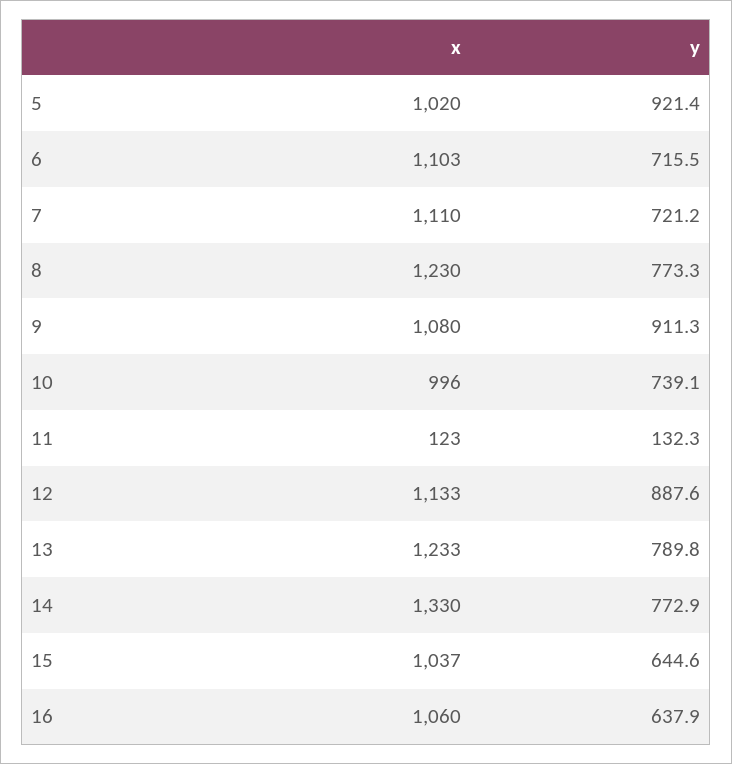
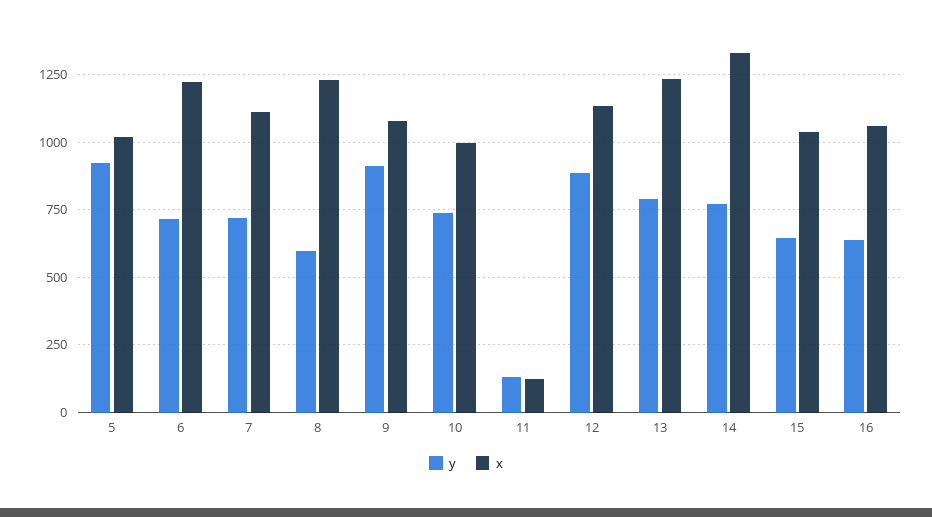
x, 6: 1103 -> 1225
y, 8: 773.3 -> 600

